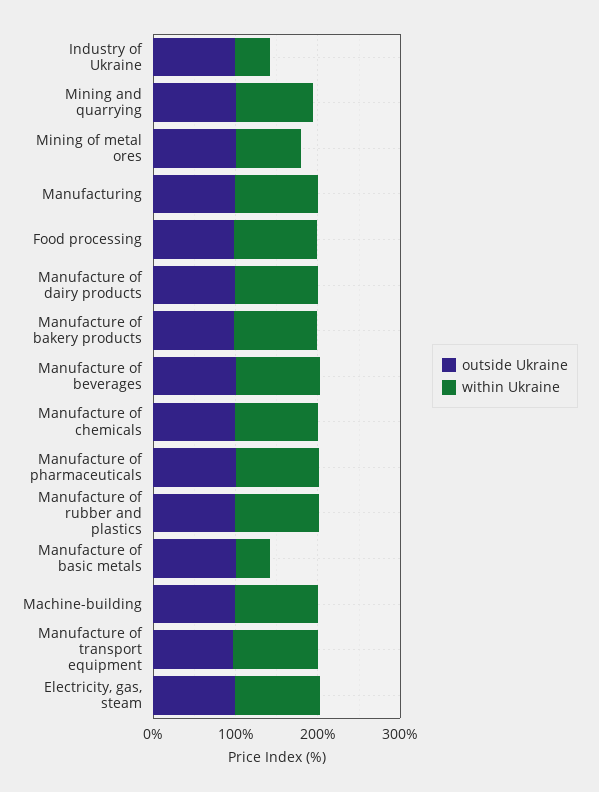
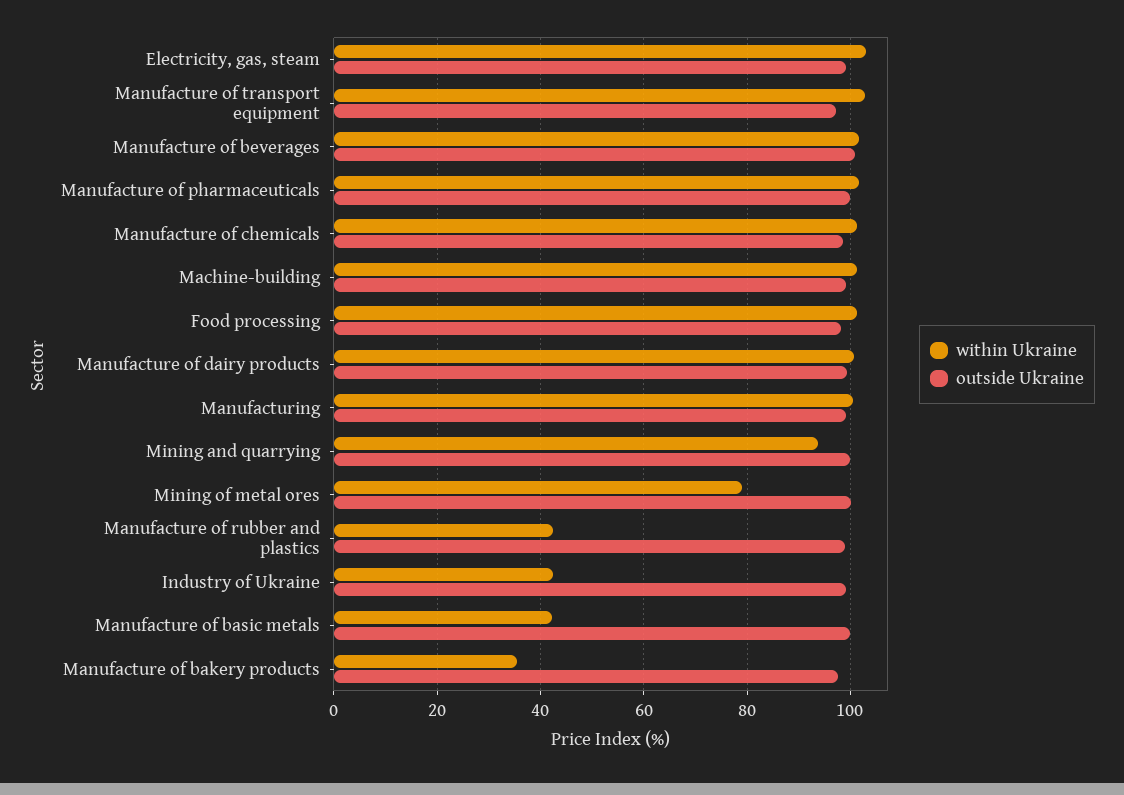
within Ukraine, Manufacture of bakery products: 100 -> 36
within Ukraine, Manufacture of rubber and plastics: 100 -> 42

